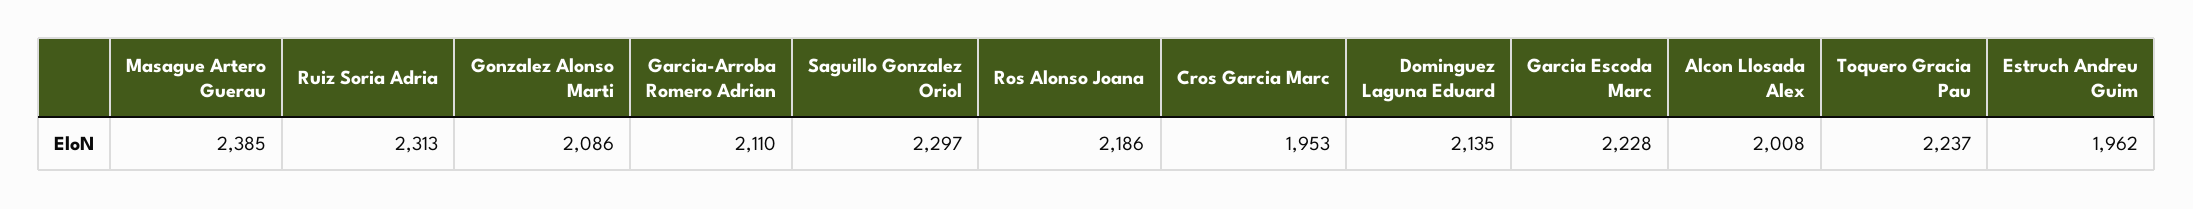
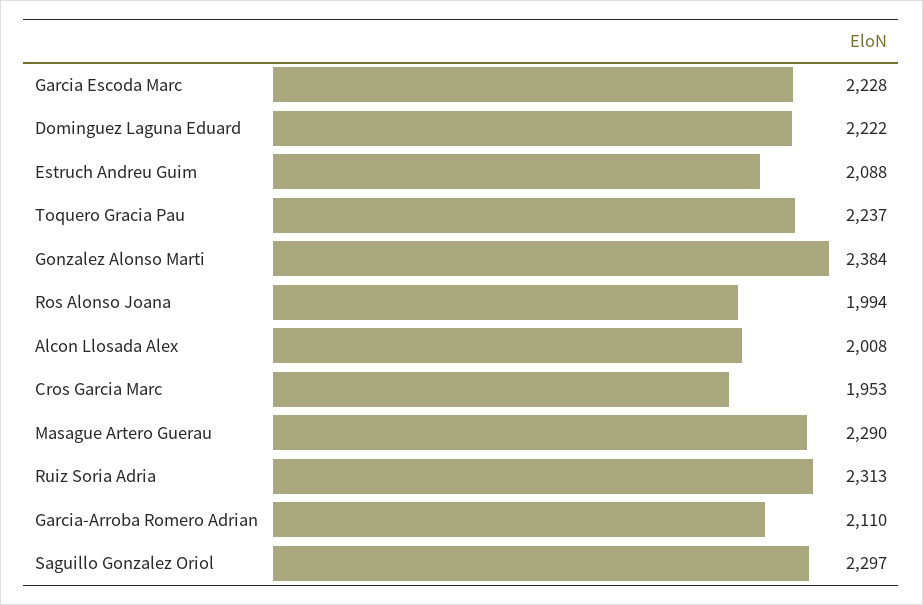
Masague Artero Guerau: 2385 -> 2290
Gonzalez Alonso Marti: 2086 -> 2384
Ros Alonso Joana: 2186 -> 1994
Dominguez Laguna Eduard: 2135 -> 2222
Estruch Andreu Guim: 1962 -> 2088

